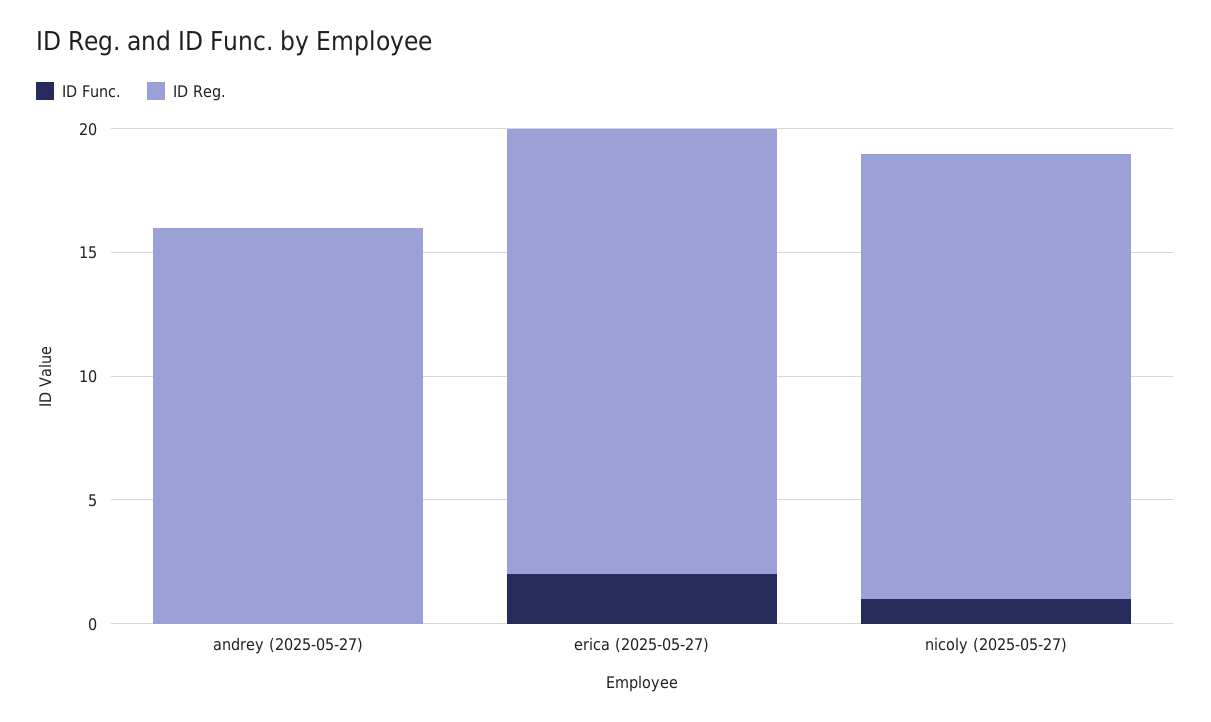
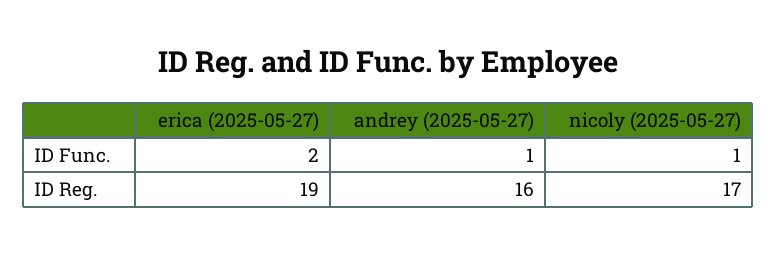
ID Func., andrey (2025-05-27): 0 -> 1
ID Reg., erica (2025-05-27): 18 -> 19
ID Reg., nicoly (2025-05-27): 18 -> 17

